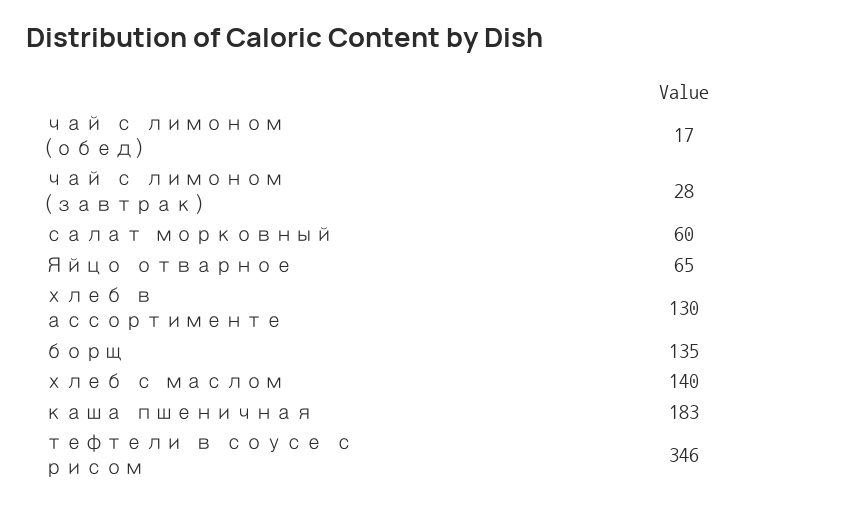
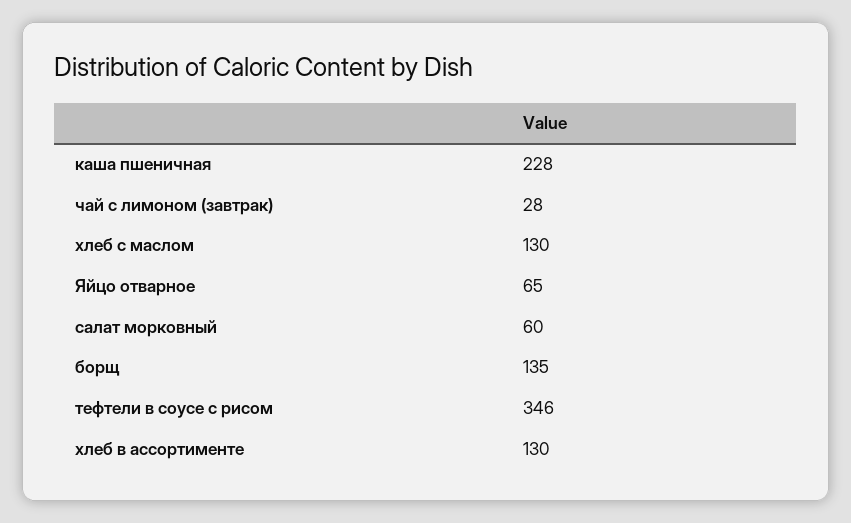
чай с лимоном (обед): 17 -> none
хлеб с маслом: 140 -> 130
каша пшеничная: 183 -> 228

